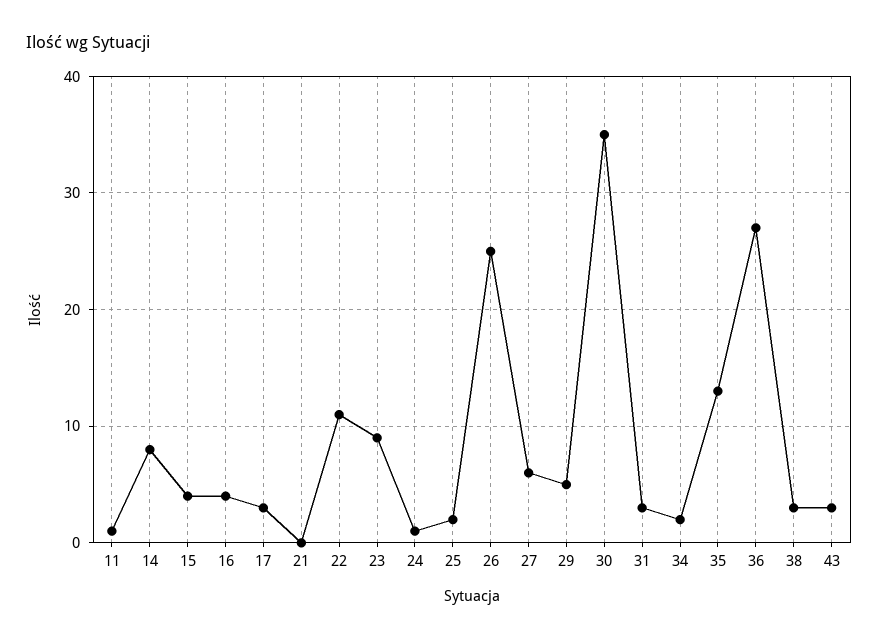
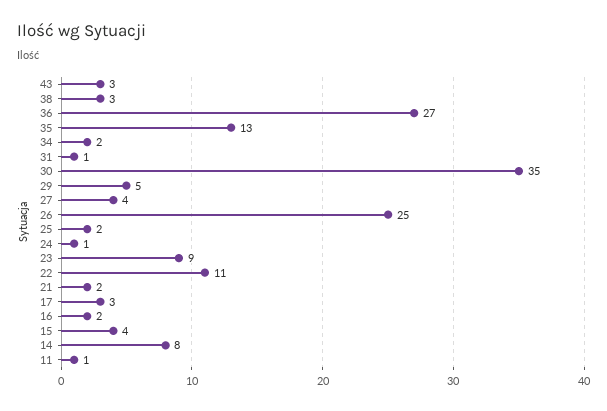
16: 4 -> 2
21: 0 -> 2
27: 6 -> 4
31: 3 -> 1

